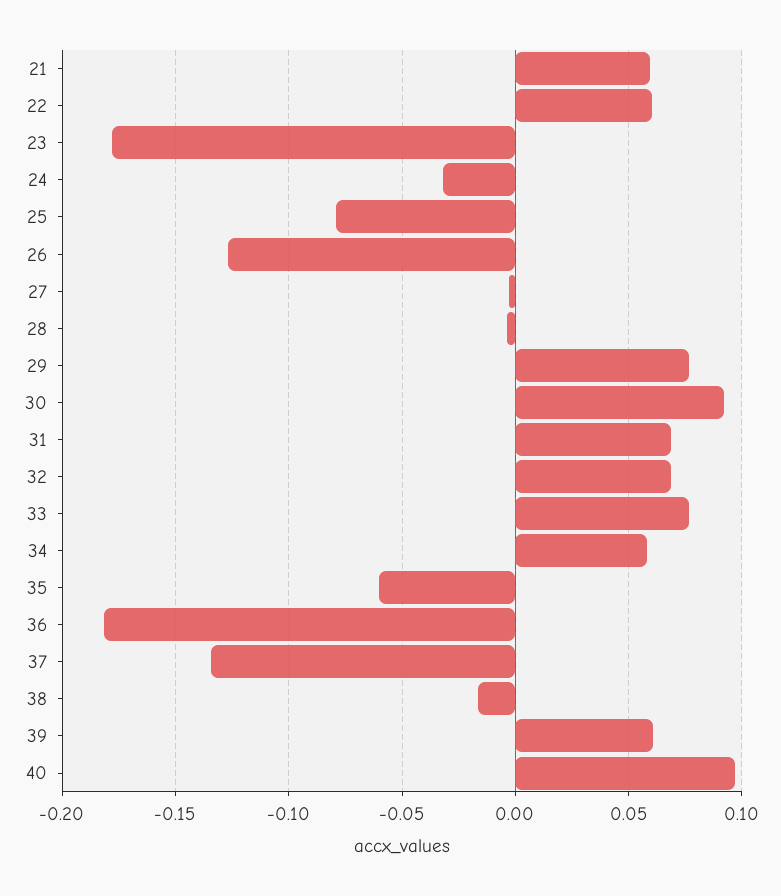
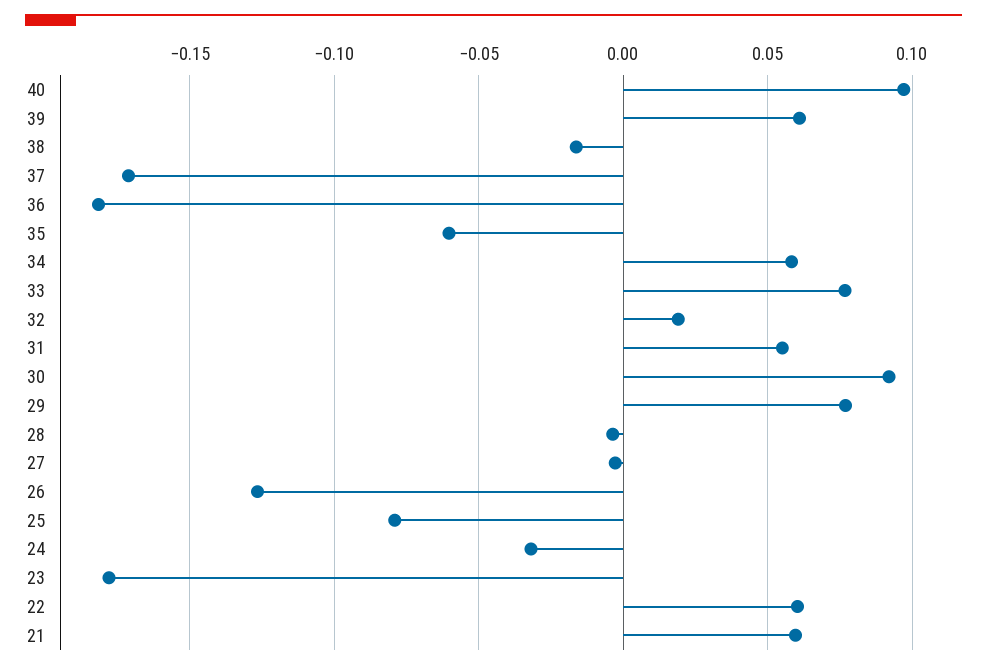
31: 0.07 -> 0.055
32: 0.07 -> 0.02
37: -0.135 -> -0.17

